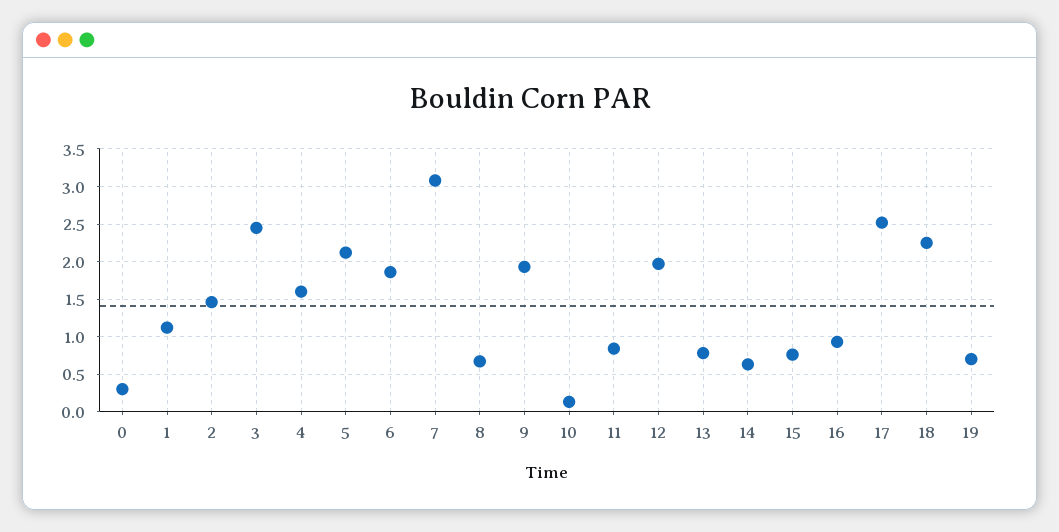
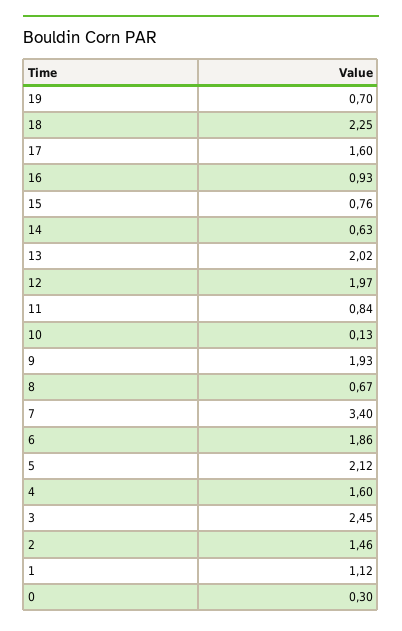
7: 3.1 -> 3.4
13: 0.8 -> 2.02
17: 2.5 -> 1.6

